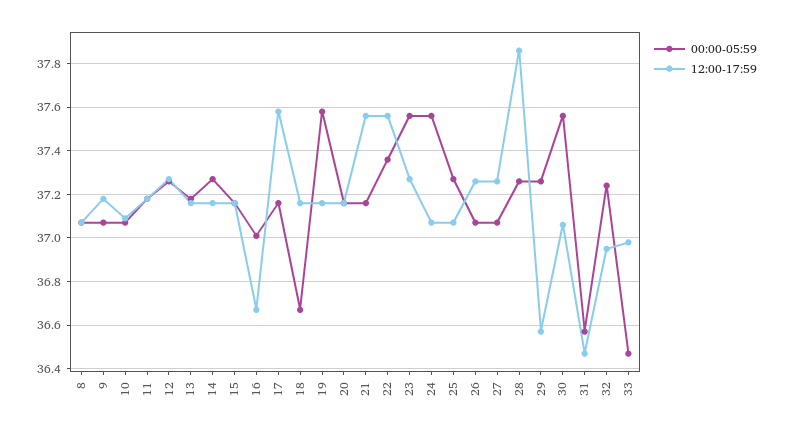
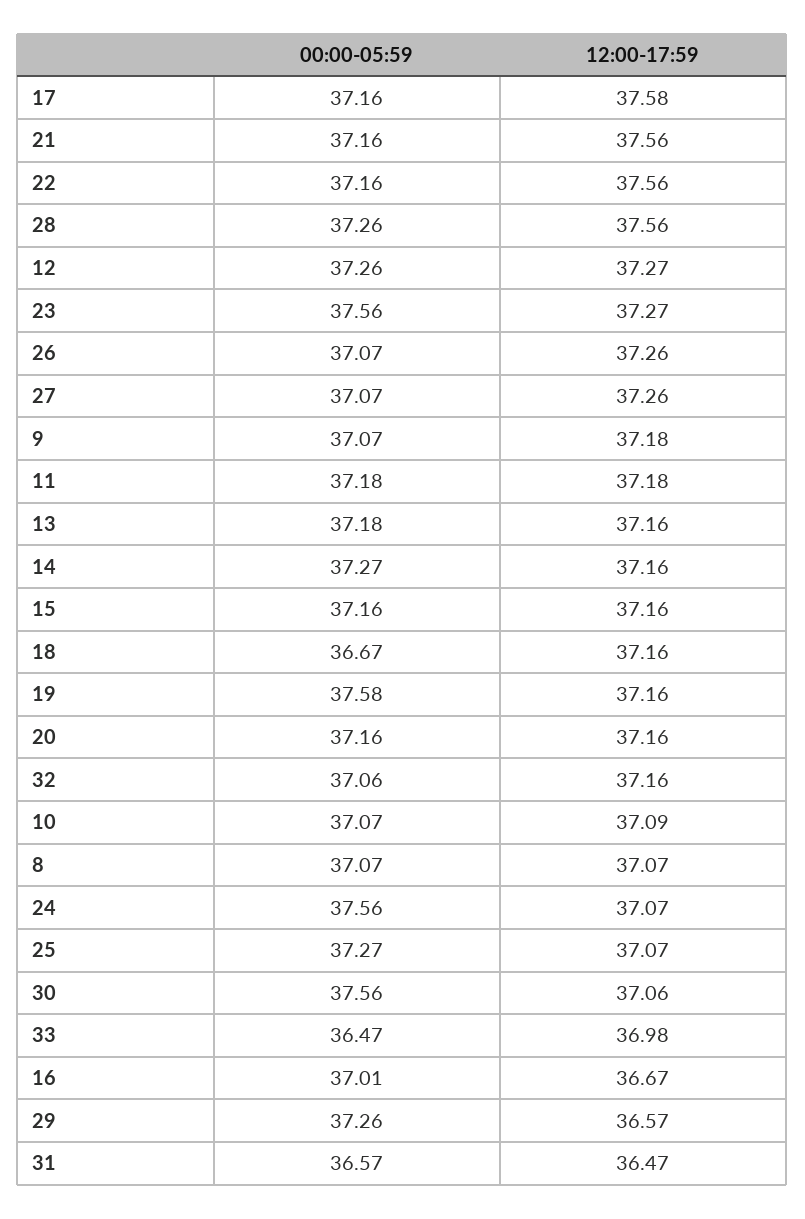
00:00-05:59, 22: 37.35 -> 37.16
12:00-17:59, 28: 37.85 -> 37.56
00:00-05:59, 32: 37.25 -> 37.06
12:00-17:59, 32: 36.95 -> 37.16

